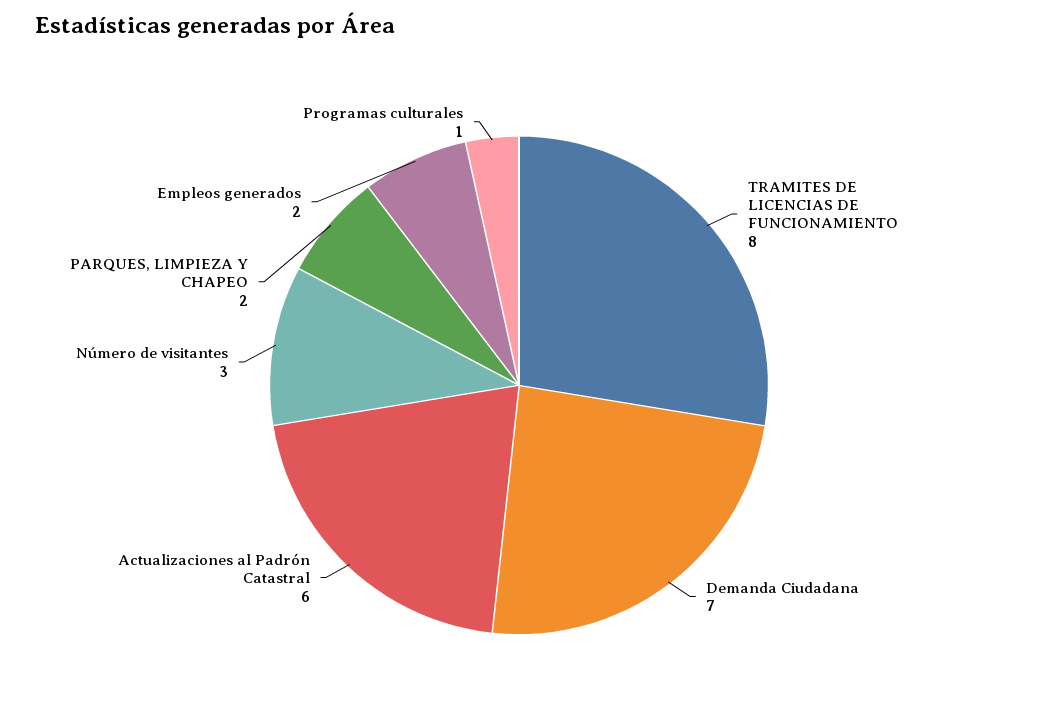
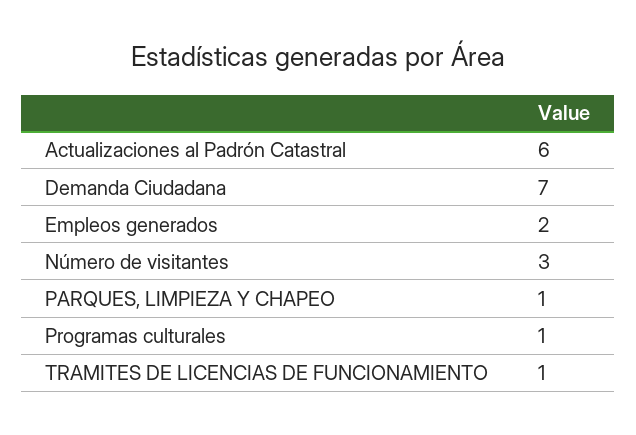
TRAMITES DE LICENCIAS DE FUNCIONAMIENTO: 8 -> 1
PARQUES, LIMPIEZA Y CHAPEO: 2 -> 1

